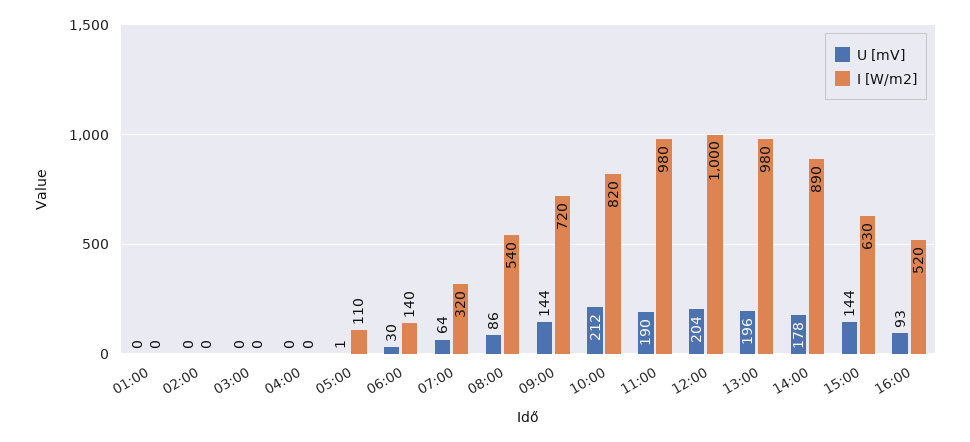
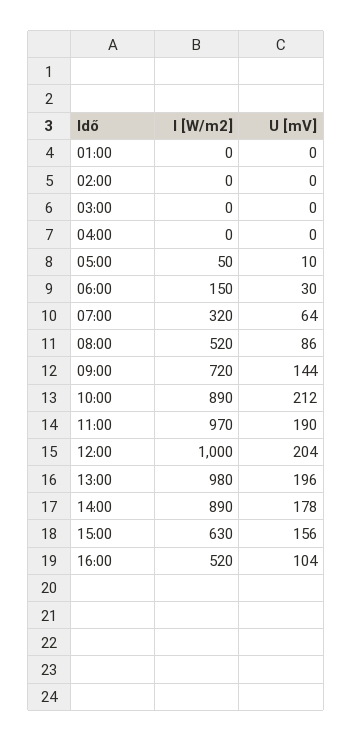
U [mV], 05:00: 1 -> 10
I [W/m2], 05:00: 110 -> 50
I [W/m2], 06:00: 140 -> 150
I [W/m2], 08:00: 540 -> 520
I [W/m2], 10:00: 820 -> 890
I [W/m2], 11:00: 980 -> 970
U [mV], 15:00: 144 -> 156
U [mV], 16:00: 93 -> 104

